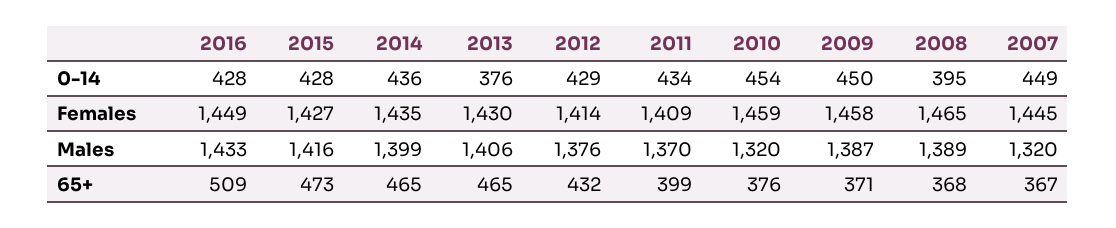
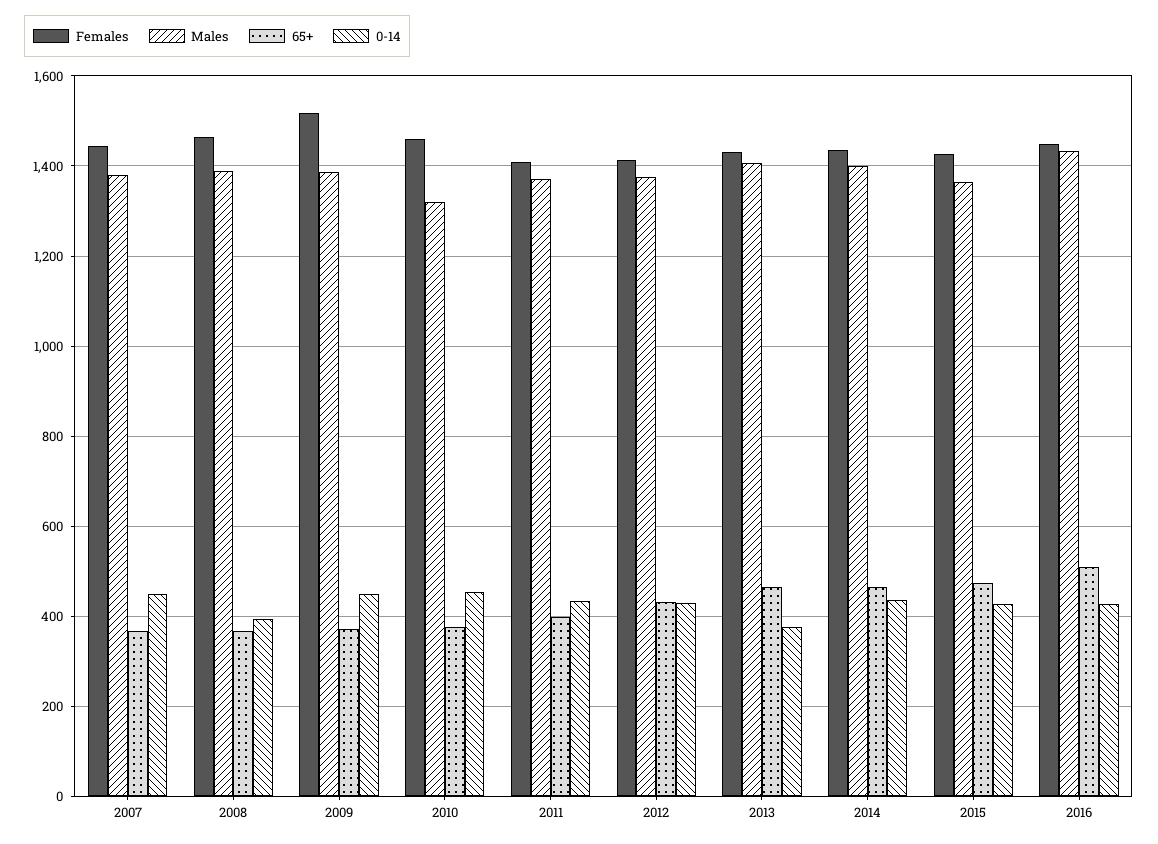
Females, 2009: 1458 -> 1520
Males, 2015: 1416 -> 1360
Males, 2007: 1320 -> 1380

